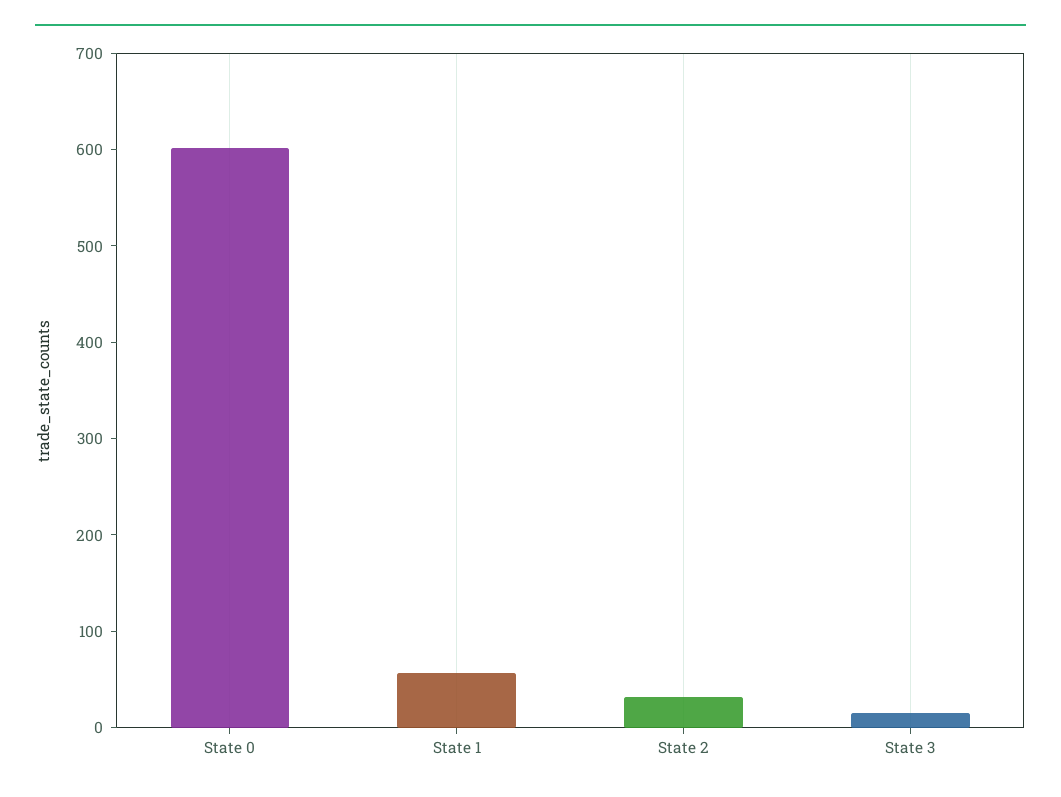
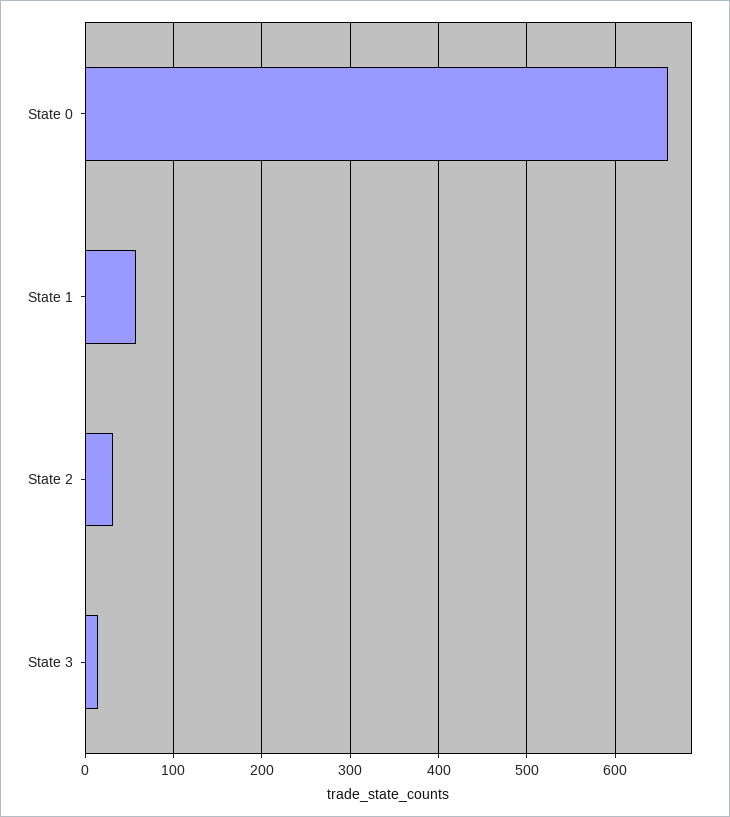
State 0: 600 -> 660

